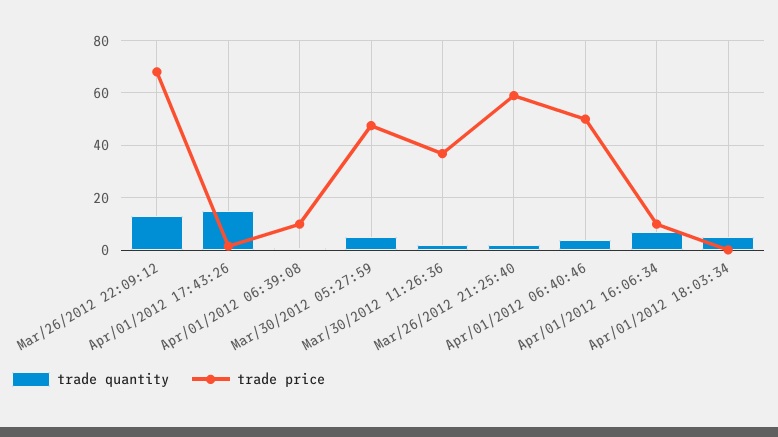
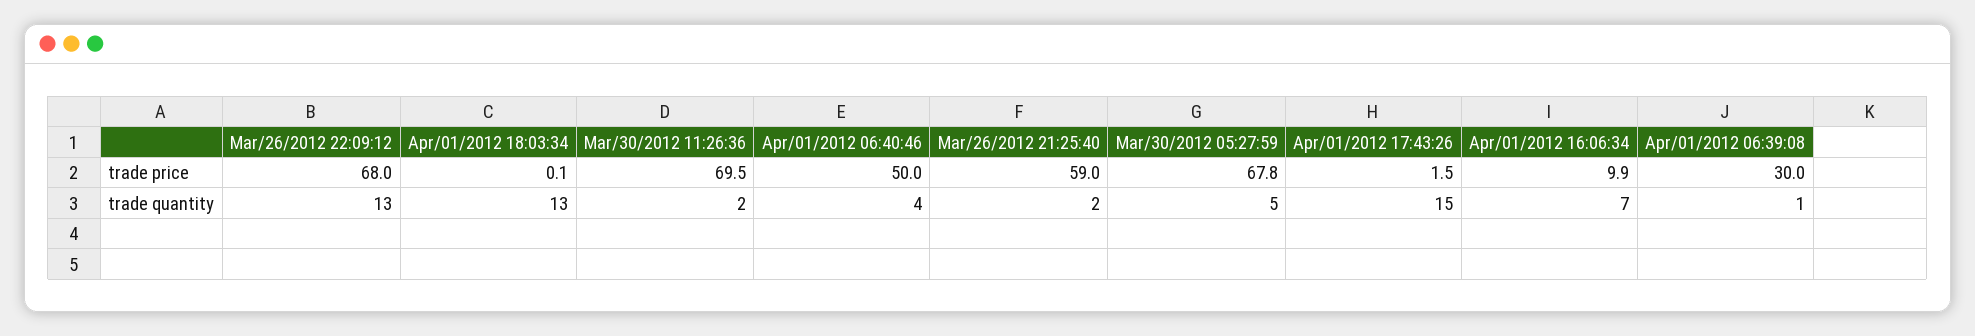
trade price, Apr/01/2012 06:39:08: 10 -> 30
trade price, Mar/30/2012 05:27:59: 47.5 -> 67.8
trade price, Mar/30/2012 11:26:36: 37.5 -> 69.5
trade quantity, Apr/01/2012 18:03:34: 5 -> 13

